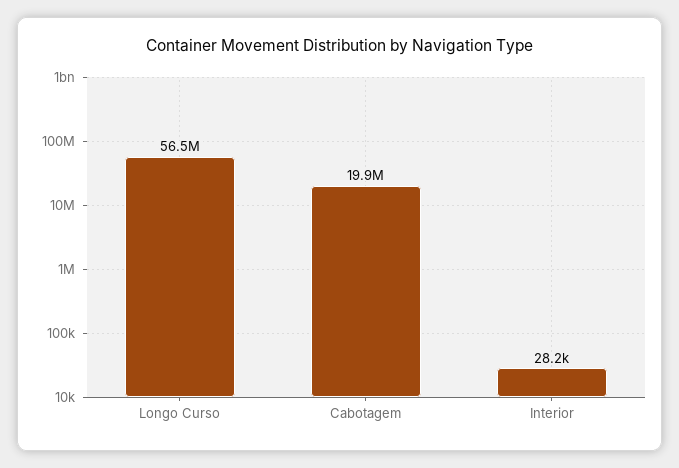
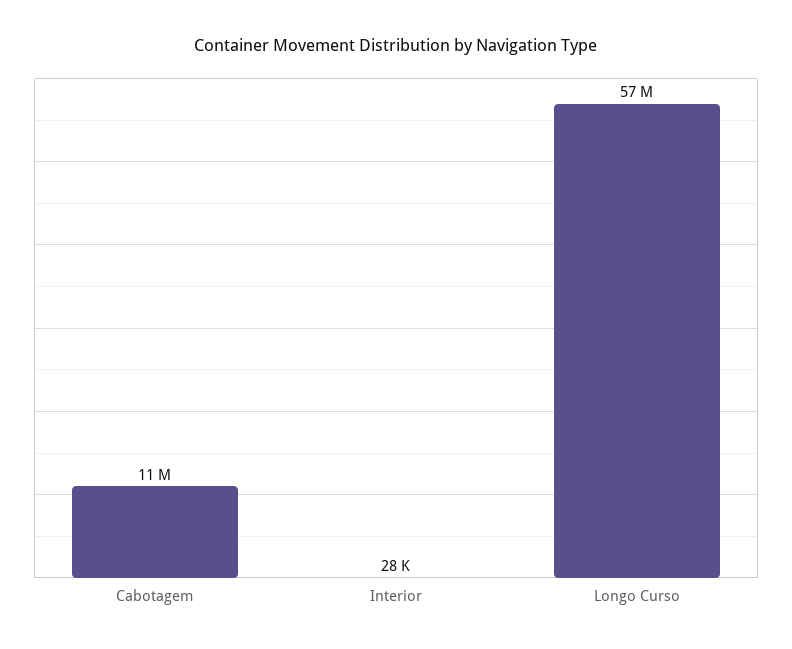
Cabotagem: 19900000 -> 11000000

